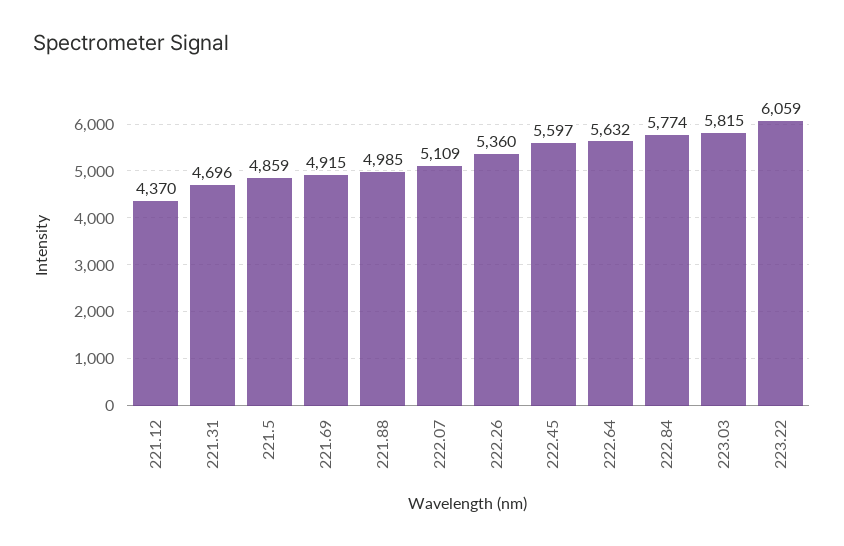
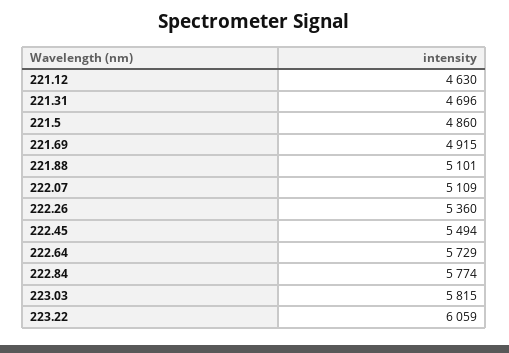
221.12: 4370 -> 4630
221.5: 4859 -> 4860
221.88: 4985 -> 5101
222.45: 5597 -> 5494
222.64: 5632 -> 5729

